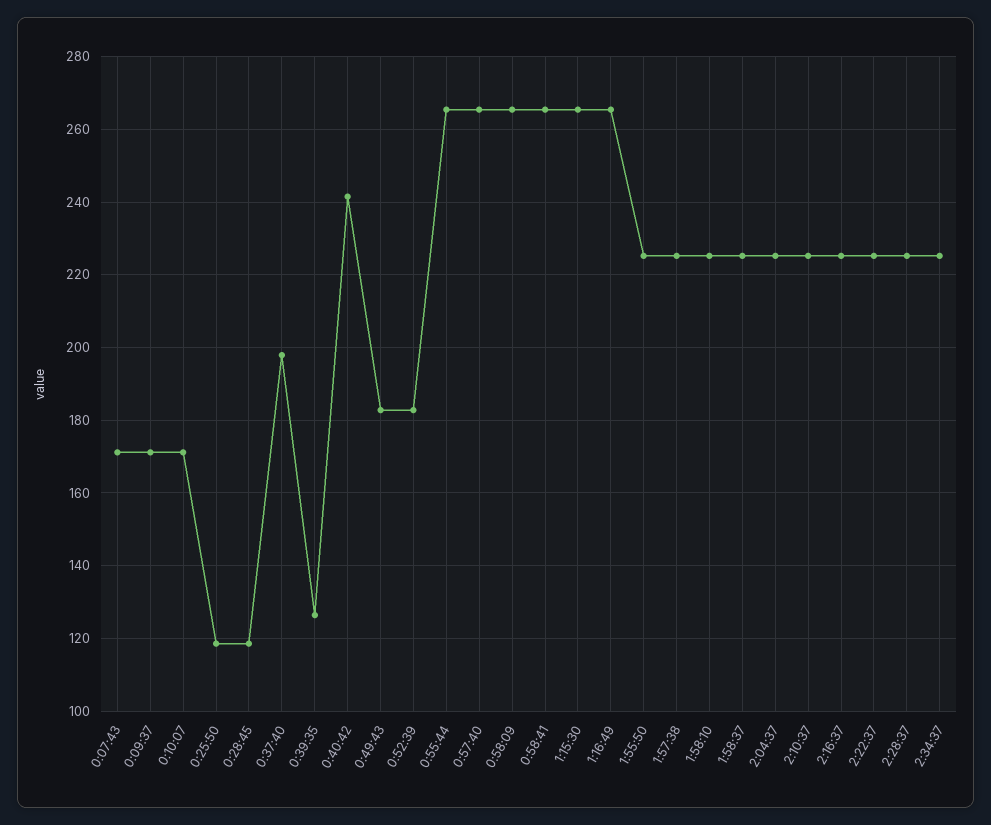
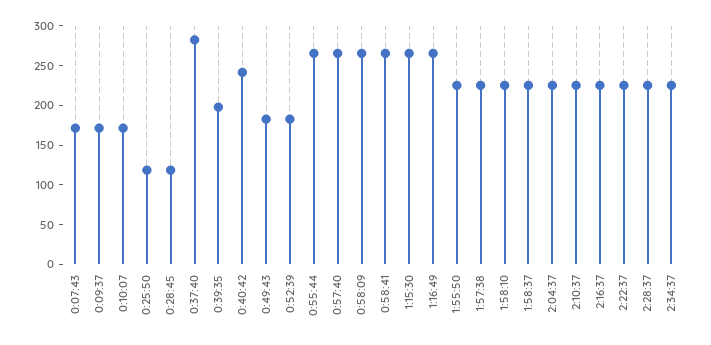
0:37:40: 198 -> 275
0:39:35: 126 -> 200

